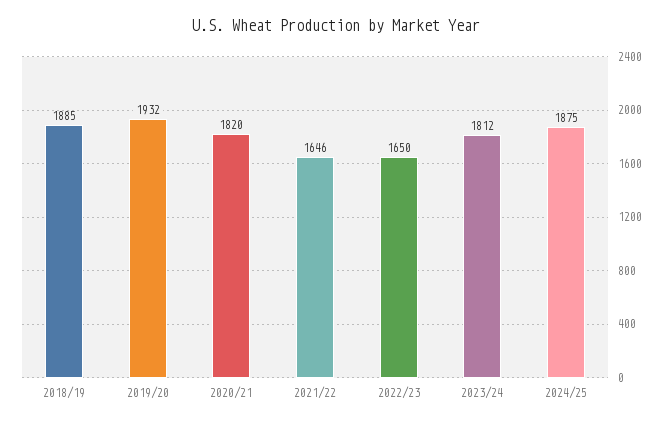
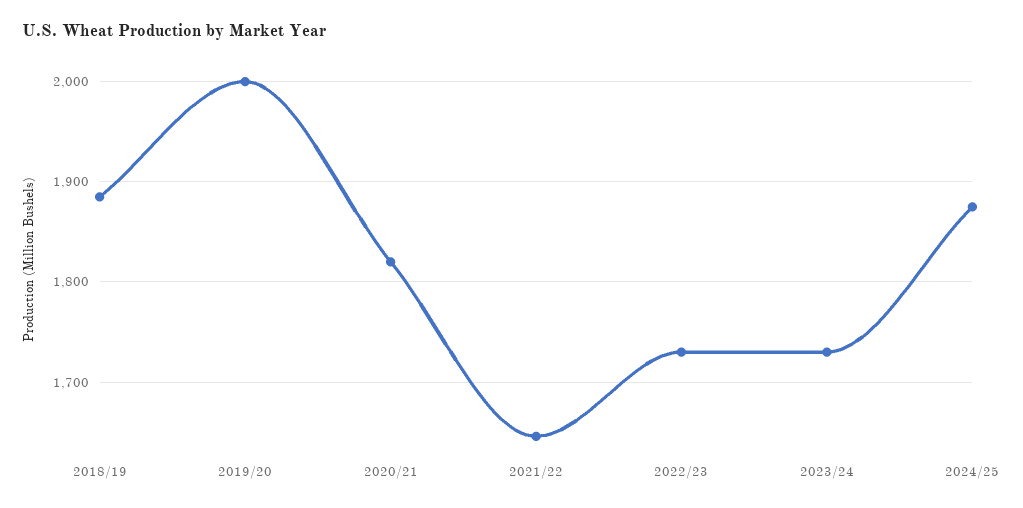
2019/20: 1932 -> 2000
2022/23: 1650 -> 1730
2023/24: 1812 -> 1730

